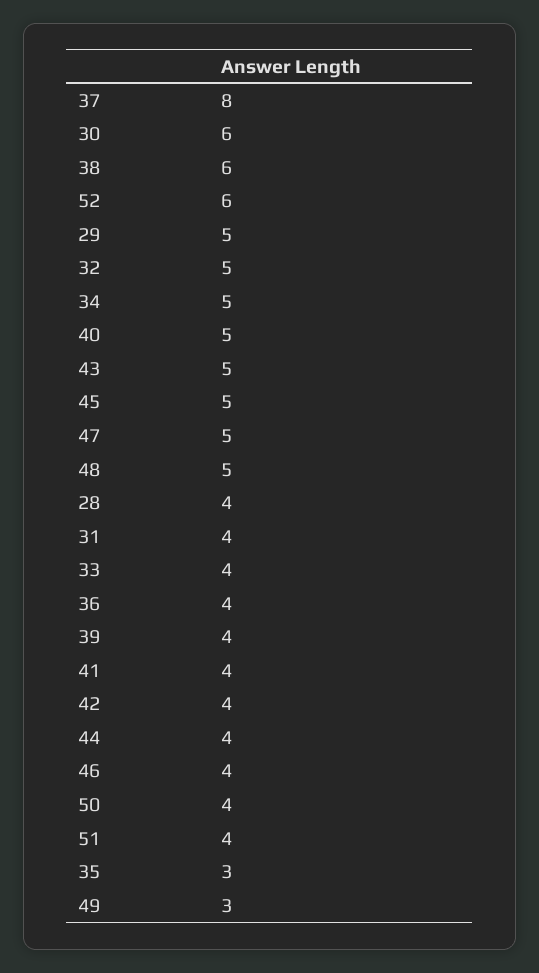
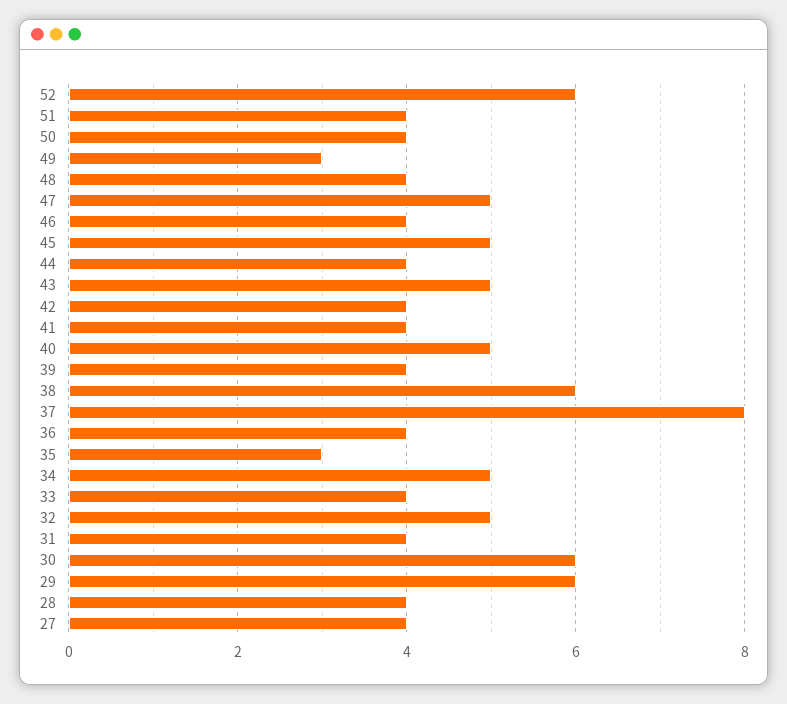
29: 5 -> 6
48: 5 -> 4
27: none -> 4

